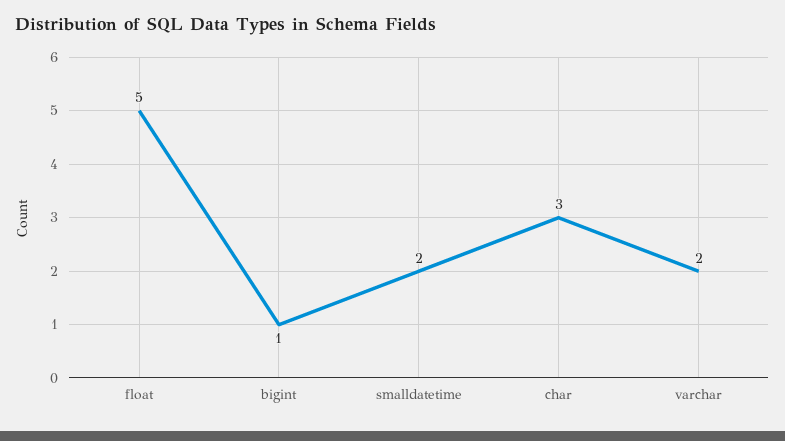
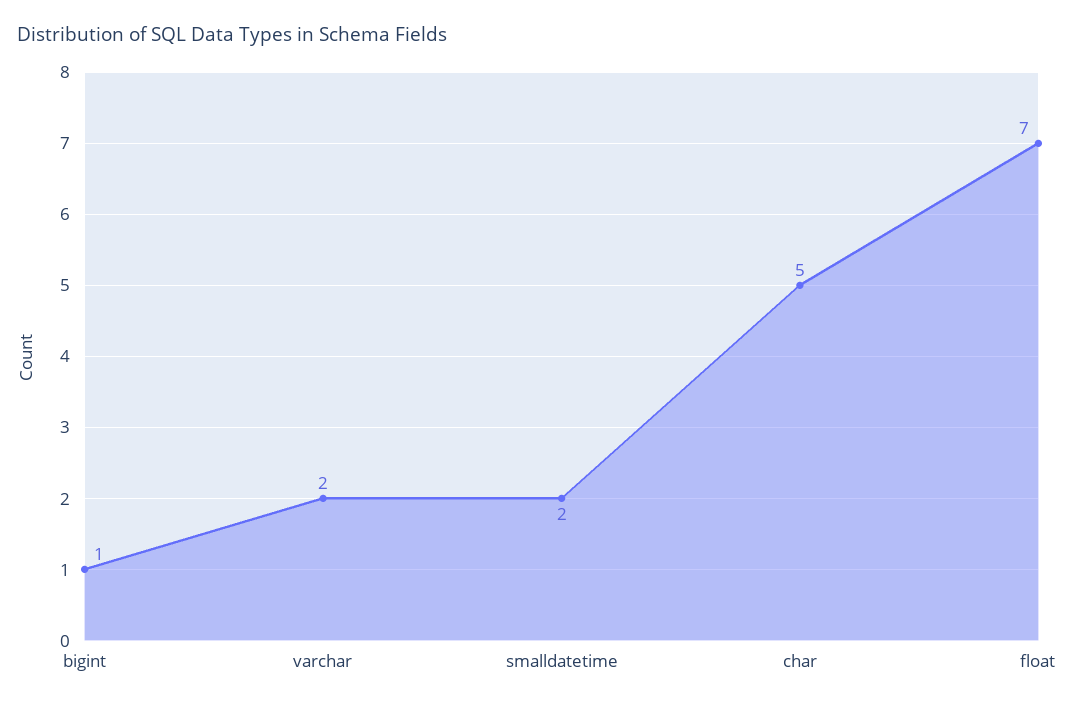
float: 5 -> 7
char: 3 -> 5

